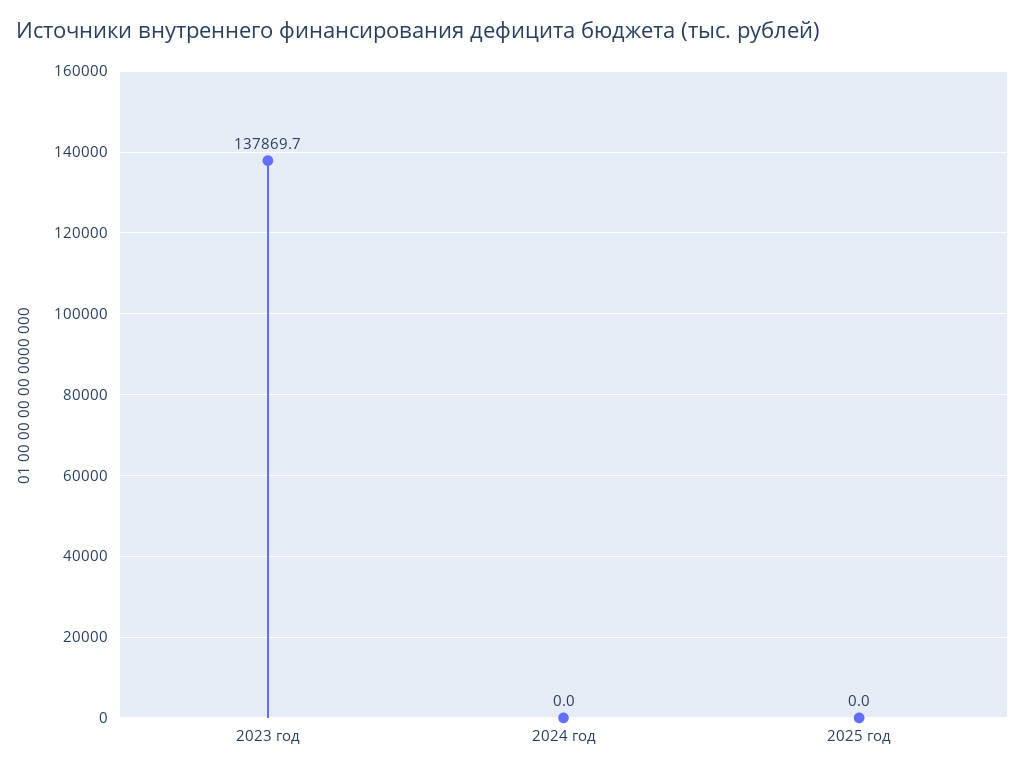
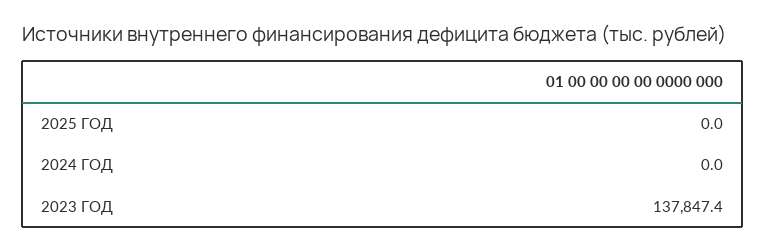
2023 год: 137869.7 -> 137847.4

